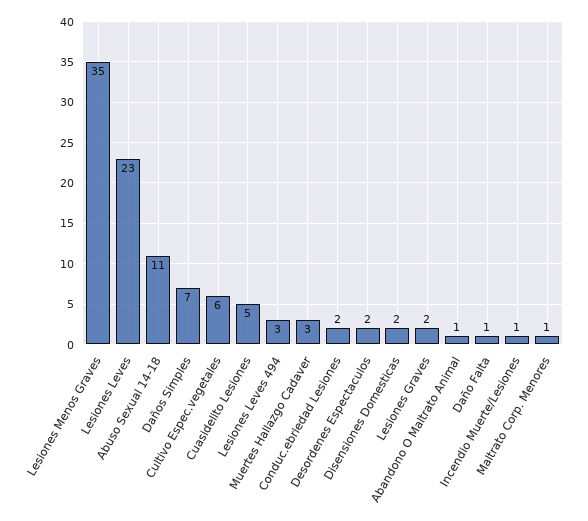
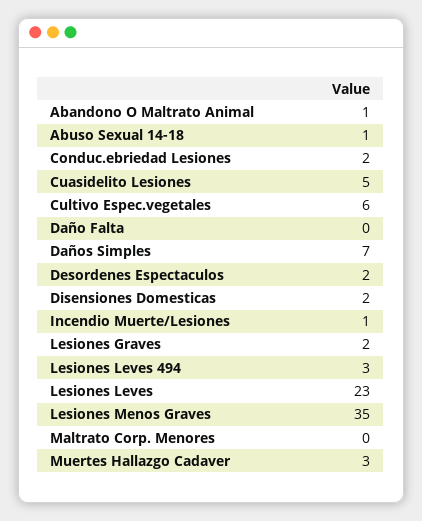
Abuso Sexual 14-18: 11 -> 1
Daño Falta: 1 -> 0
Maltrato Corp. Menores: 1 -> 0

